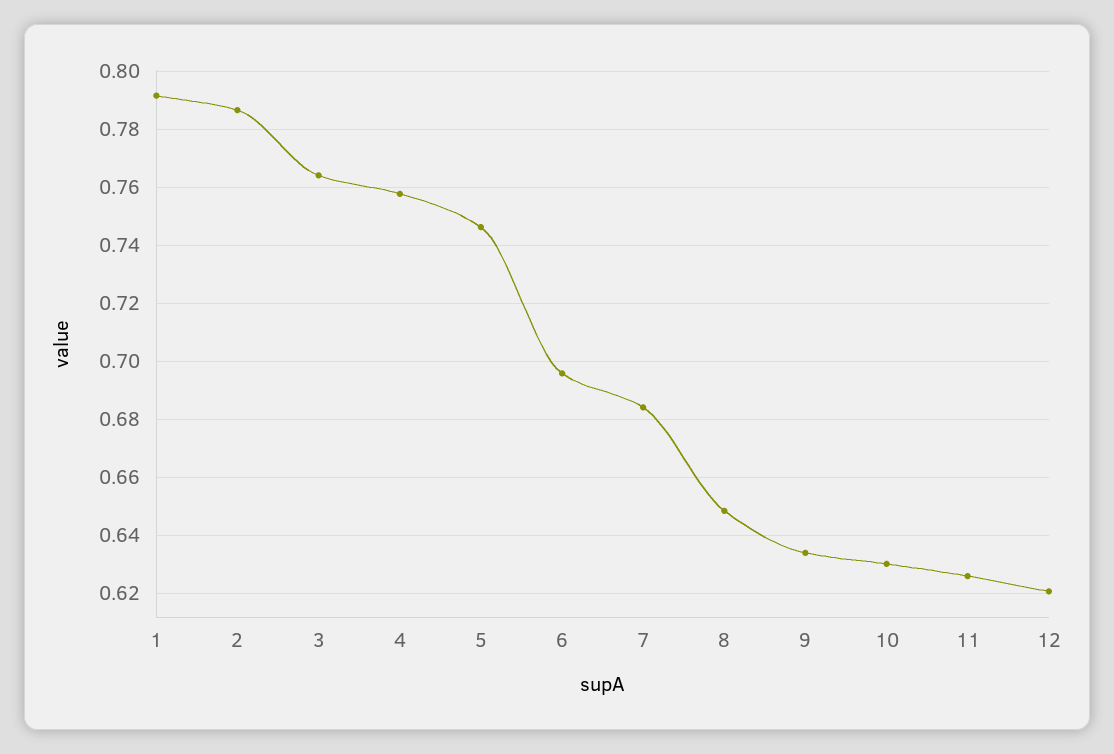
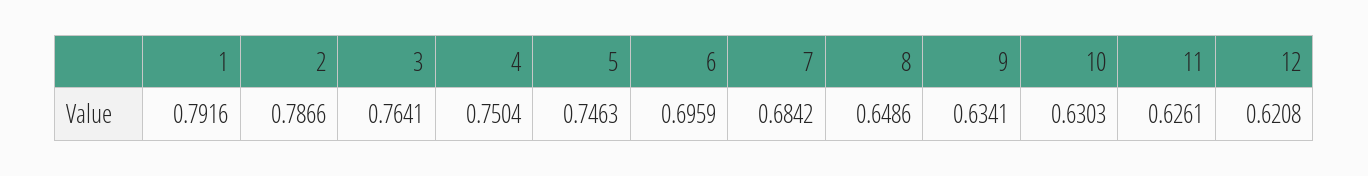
4: 0.7575 -> 0.7504

